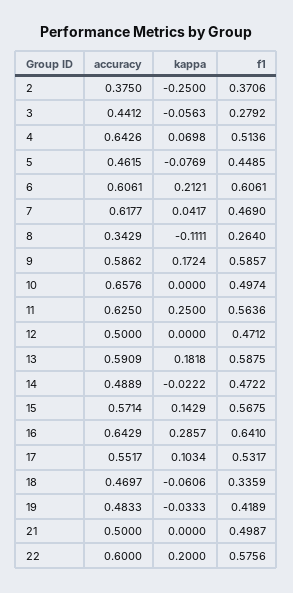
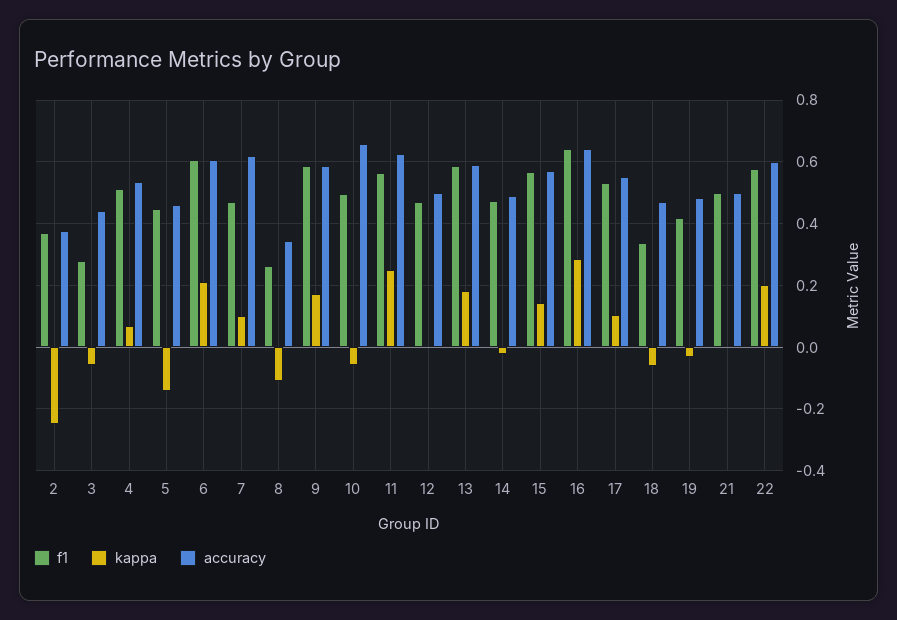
accuracy, 4: 0.6426 -> 0.54
kappa, 5: -0.0769 -> -0.14
kappa, 7: 0.0417 -> 0.1
kappa, 10: 0 -> -0.06

